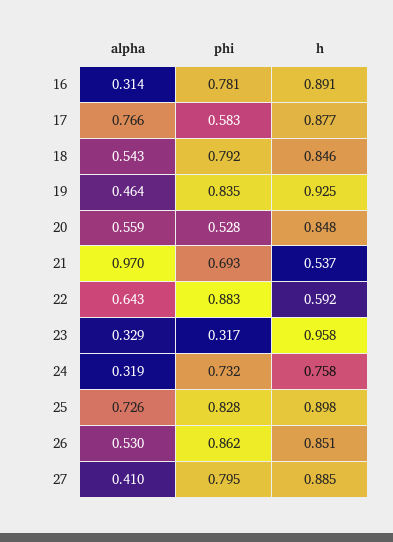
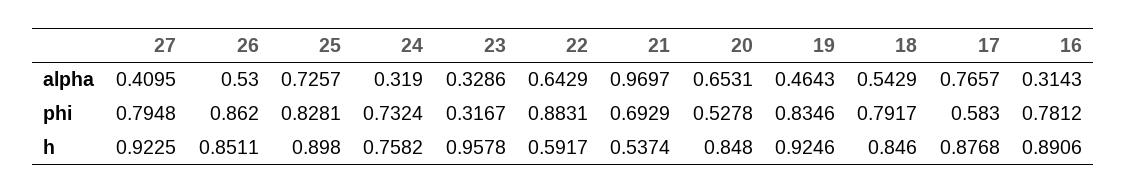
alpha, 20: 0.559 -> 0.6531
h, 27: 0.885 -> 0.9225

